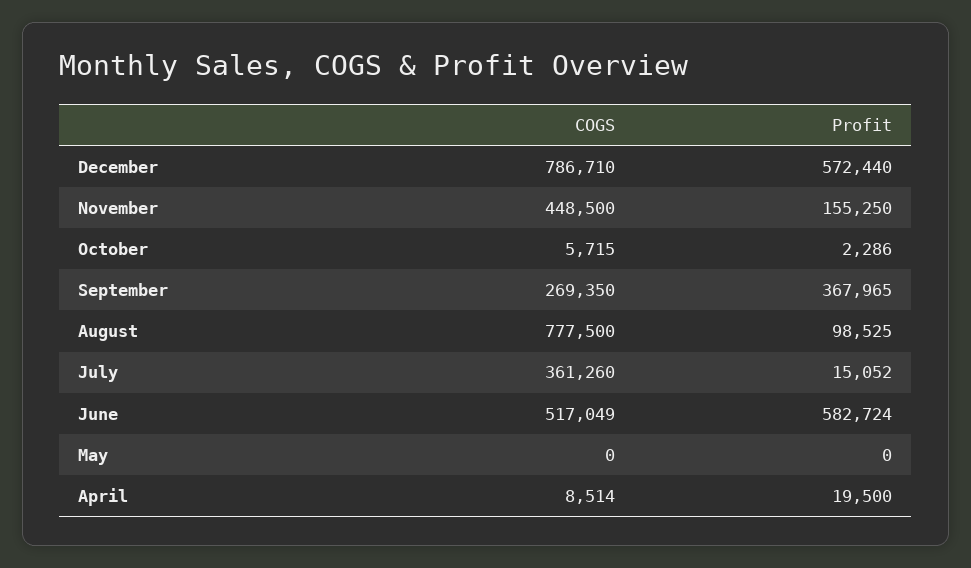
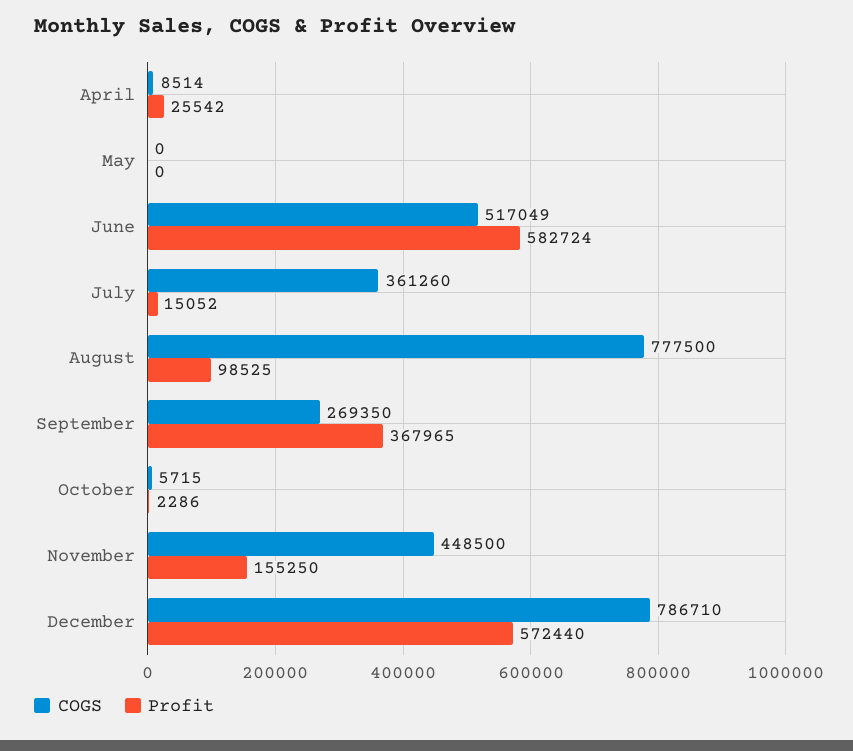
Profit, April: 19500 -> 25542

